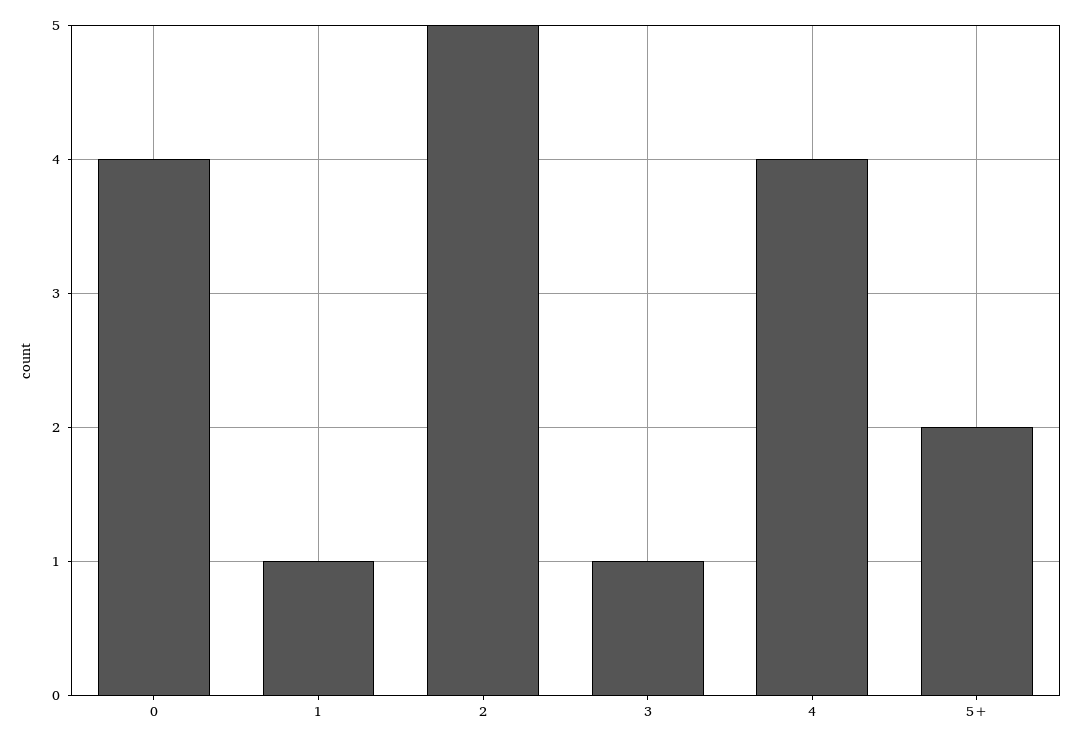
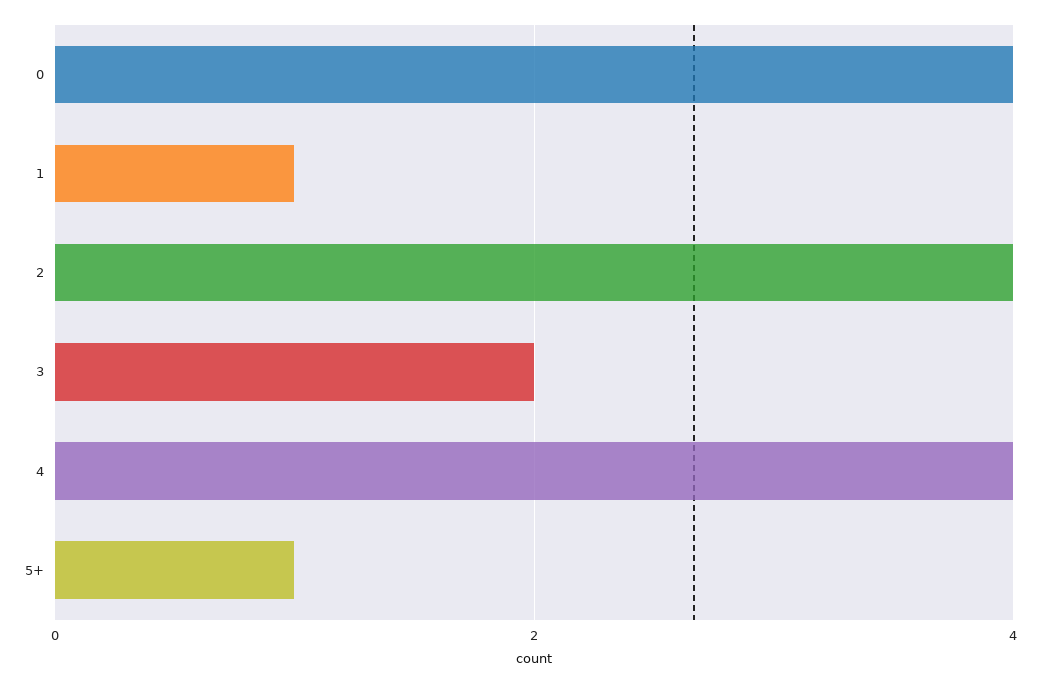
2: 5 -> 4
3: 1 -> 2
5+: 2 -> 1

